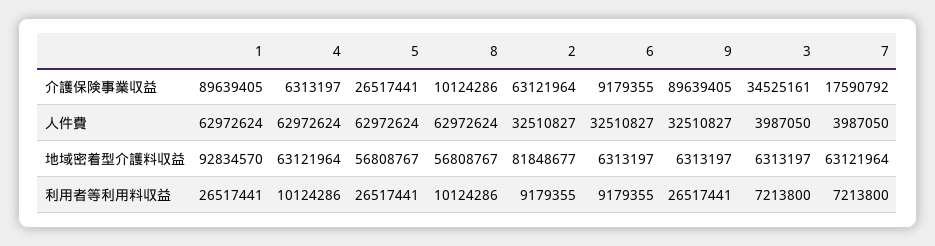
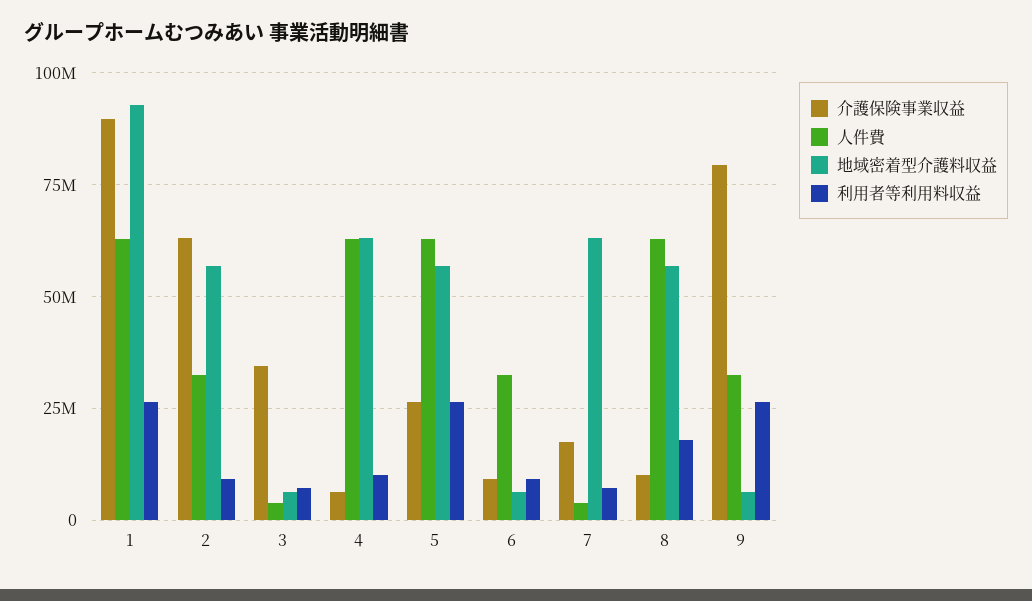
介護保険事業収益, 9: 89639405 -> 80000000
地域密着型介護料収益, 2: 81848677 -> 57500000
利用者等利用料収益, 8: 10124286 -> 17500000

